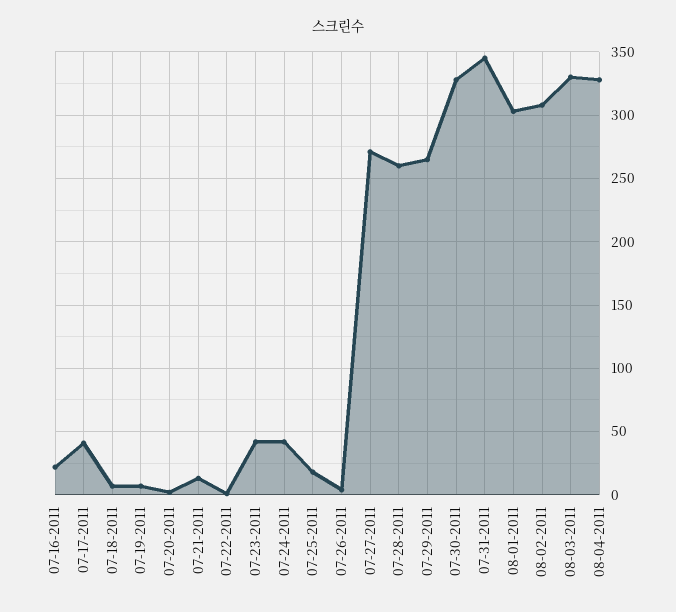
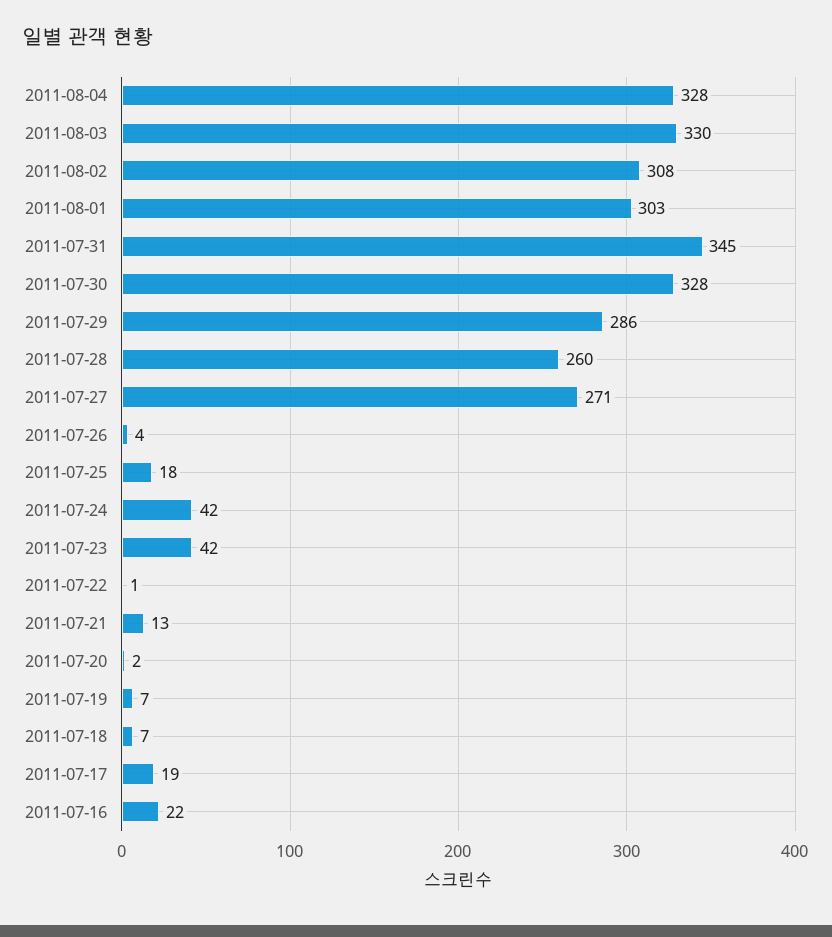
07-17-2011: 40 -> 19
07-29-2011: 265 -> 286

